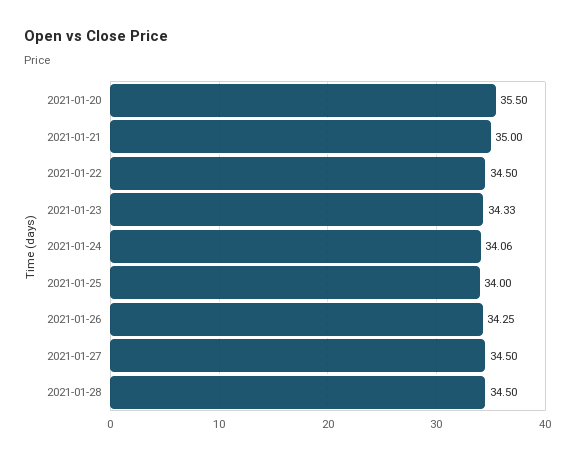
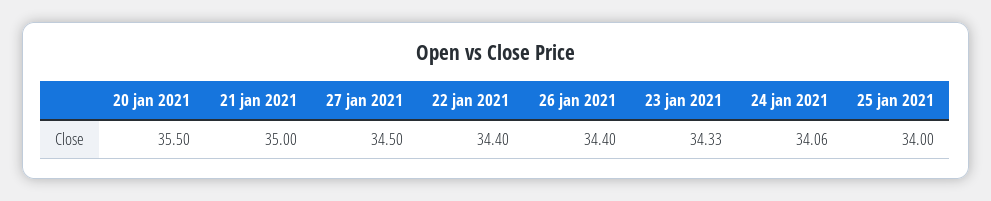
2021-01-22: 34.5 -> 34.4
2021-01-26: 34.25 -> 34.4
2021-01-28: 34.5 -> none

